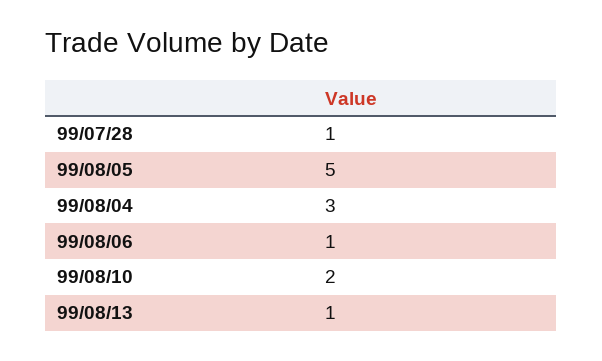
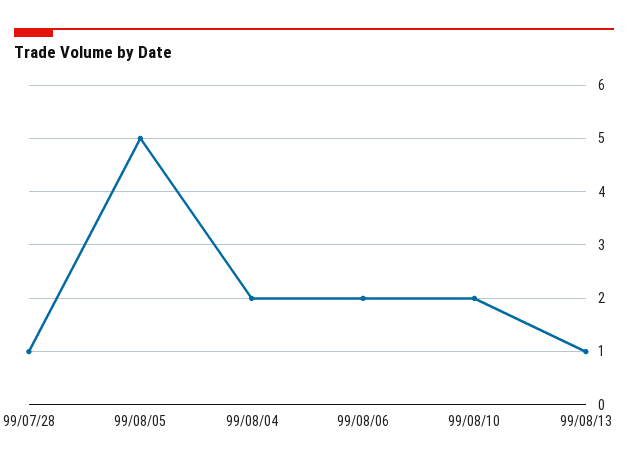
99/08/04: 3 -> 2
99/08/06: 1 -> 2

